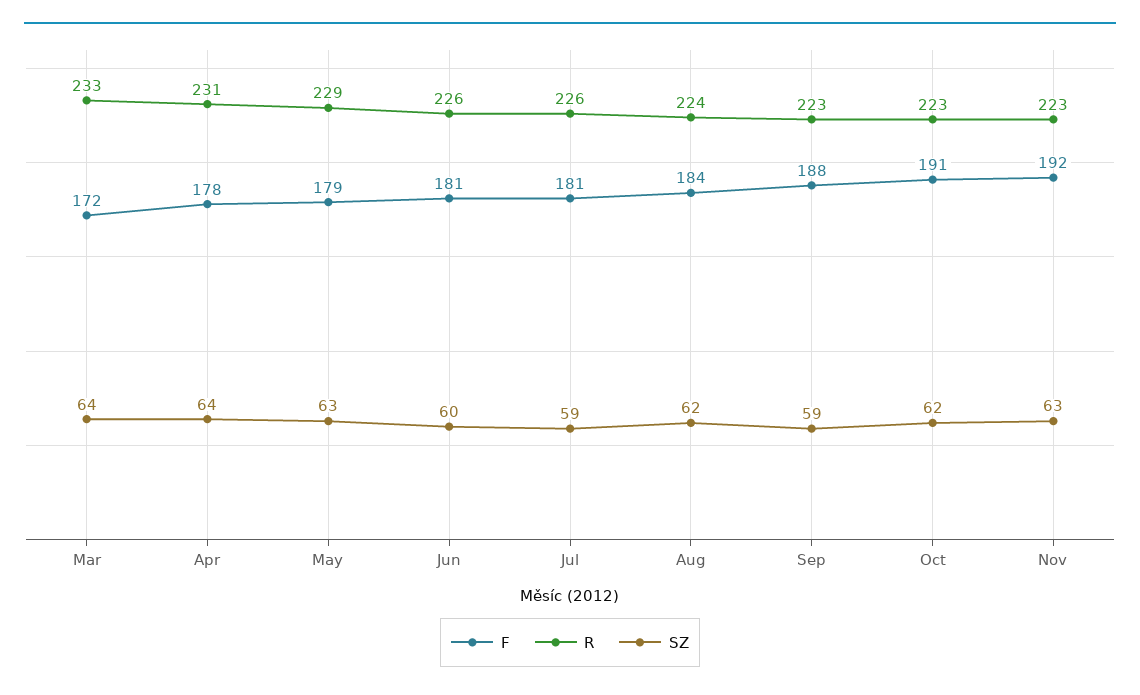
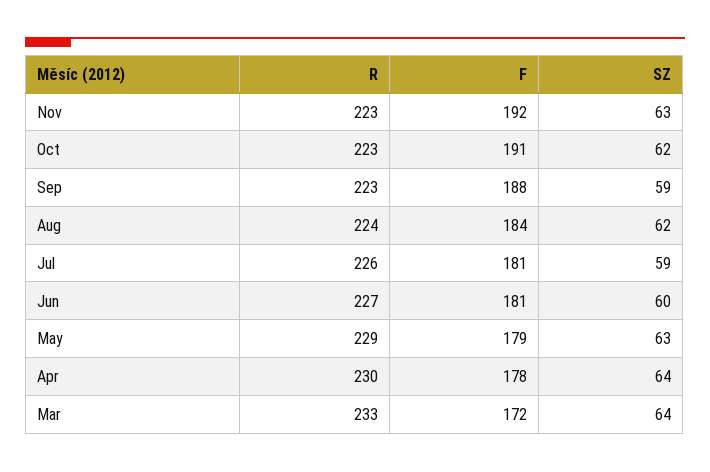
R, Apr: 231 -> 230
R, Jun: 226 -> 227

